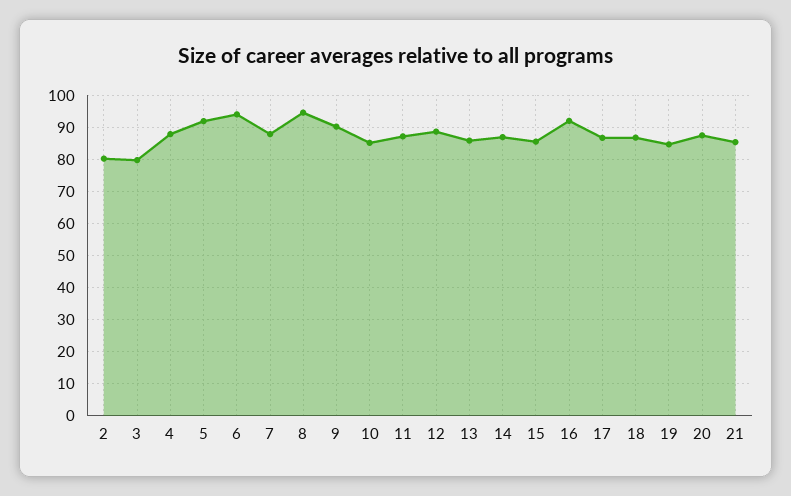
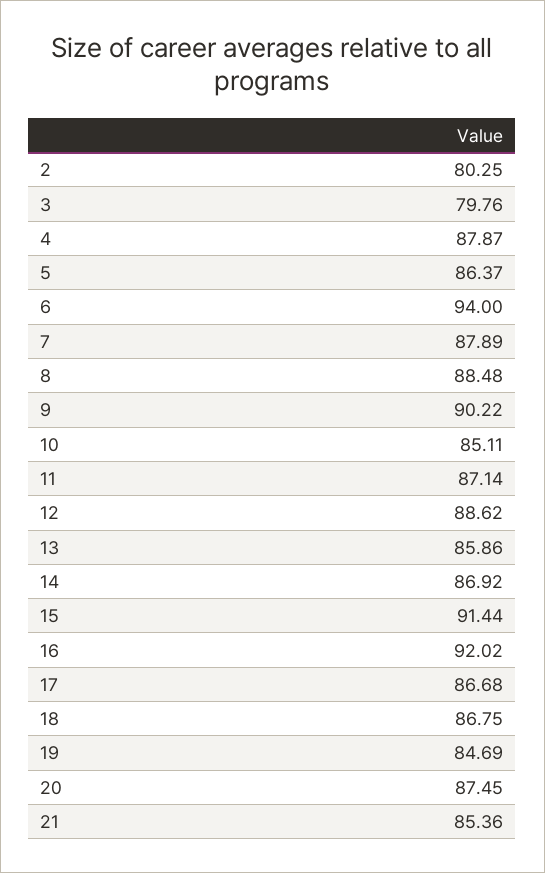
5: 92 -> 86.37
8: 94 -> 88.48
15: 86 -> 91.44

